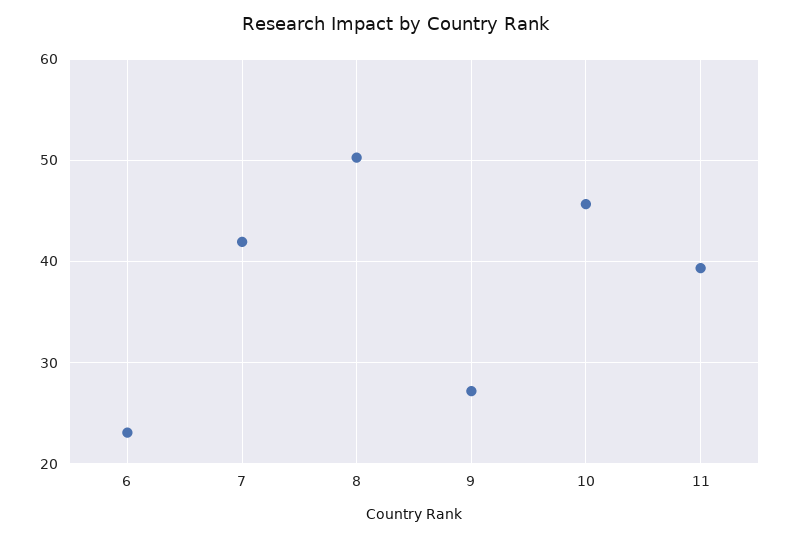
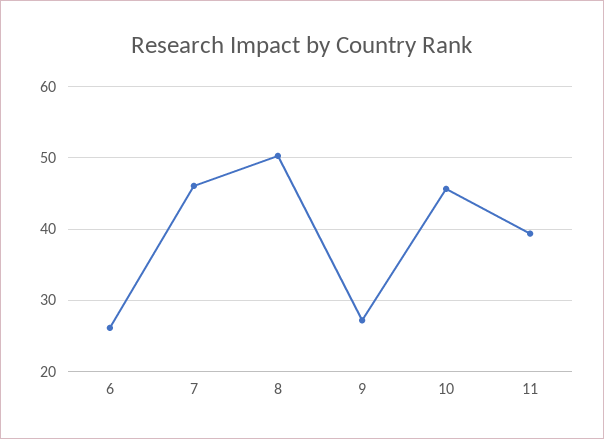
6: 23 -> 26
7: 42 -> 46

